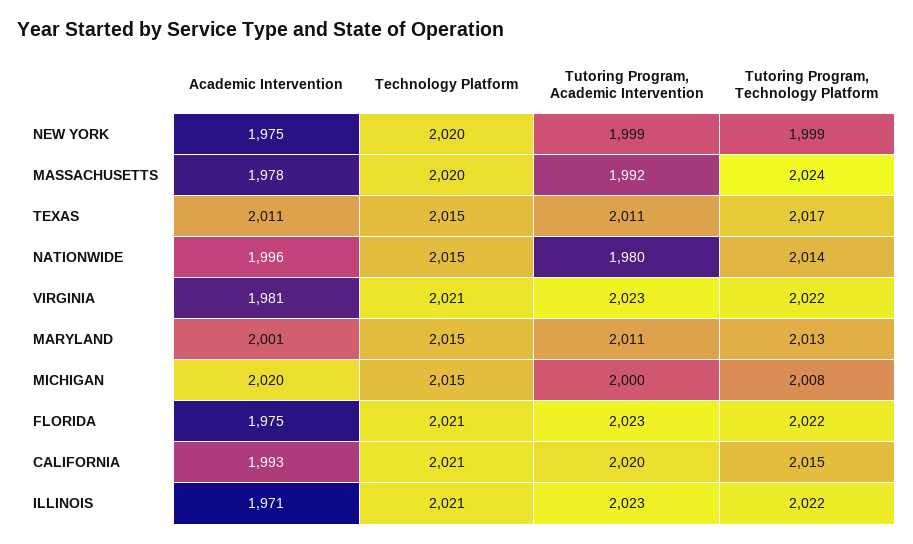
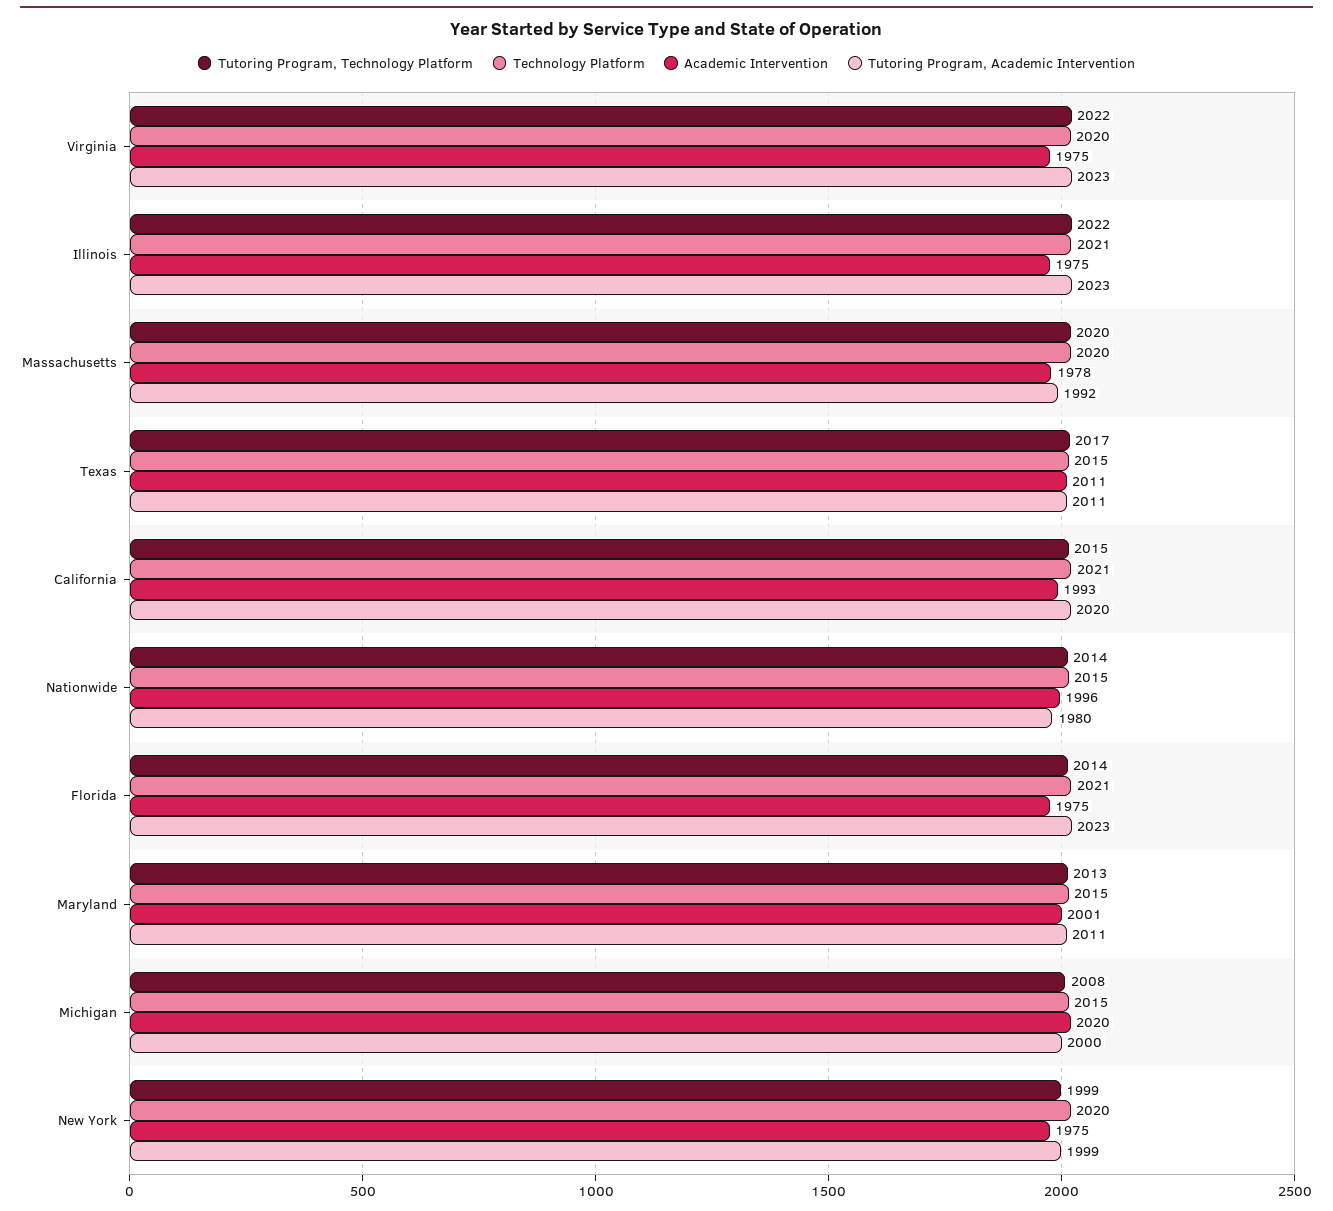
Tutoring Program, Technology Platform, MASSACHUSETTS: 2024 -> 2020
Academic Intervention, VIRGINIA: 1981 -> 1975
Technology Platform, VIRGINIA: 2021 -> 2020
Tutoring Program, Technology Platform, FLORIDA: 2022 -> 2014
Academic Intervention, ILLINOIS: 1971 -> 1975

